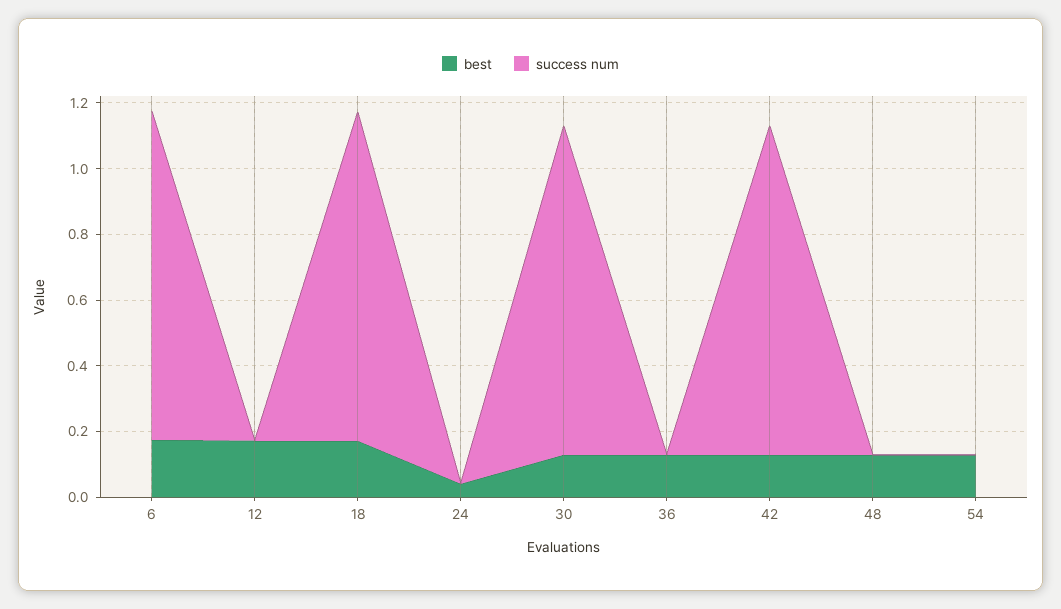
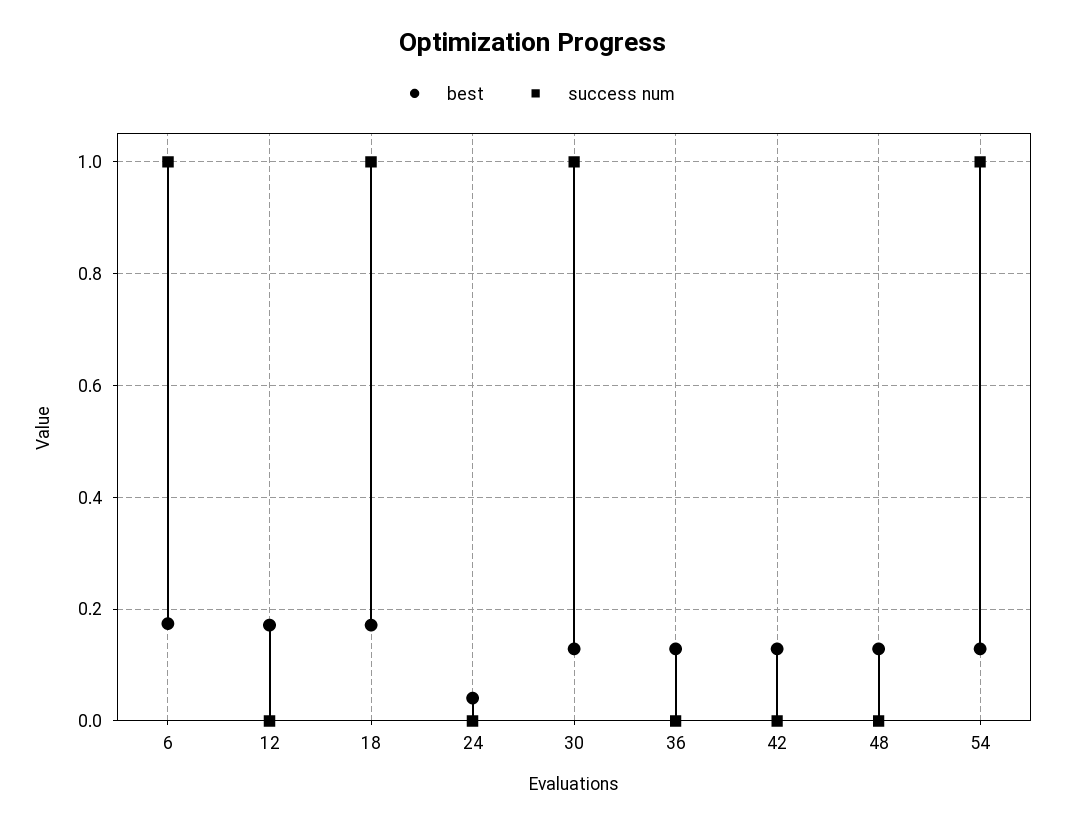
success num, 42: 1 -> 0
success num, 54: 0 -> 1

